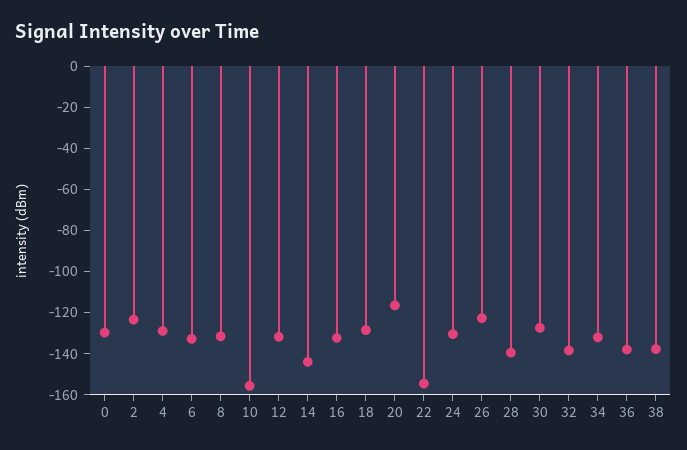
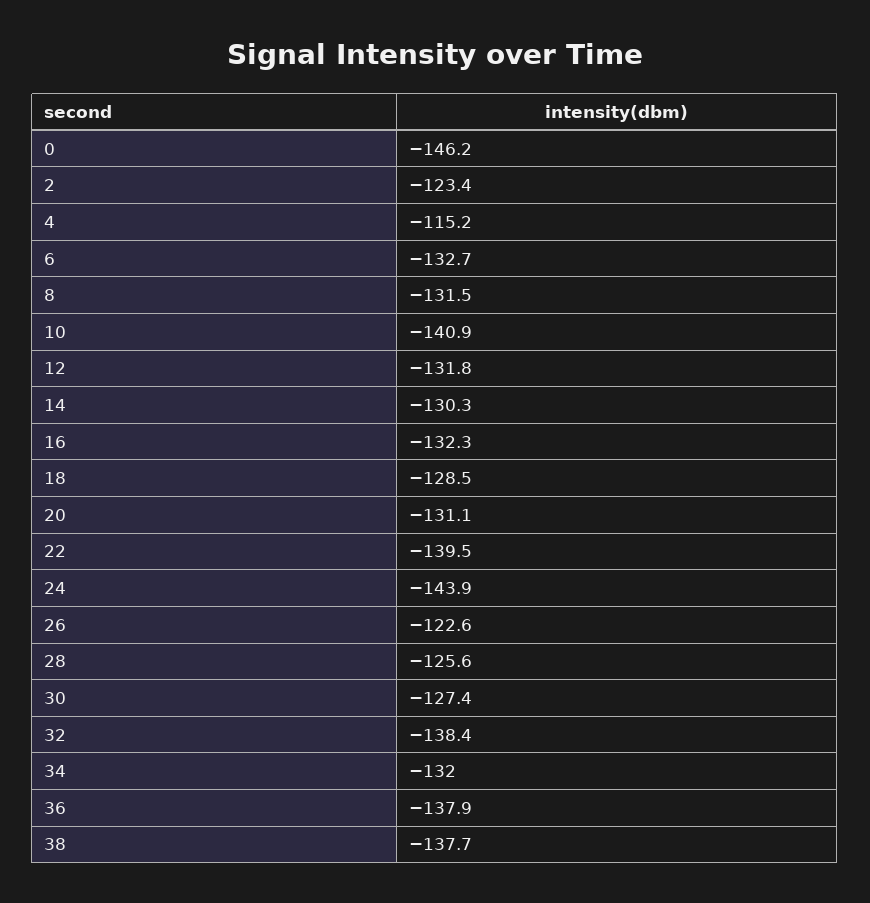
0: -130 -> -146.2
4: -130 -> -115.2
10: -155 -> -140.9
14: -145 -> -130.3
20: -115 -> -131.1
22: -155 -> -139.5
24: -130 -> -143.9
28: -140 -> -125.6

